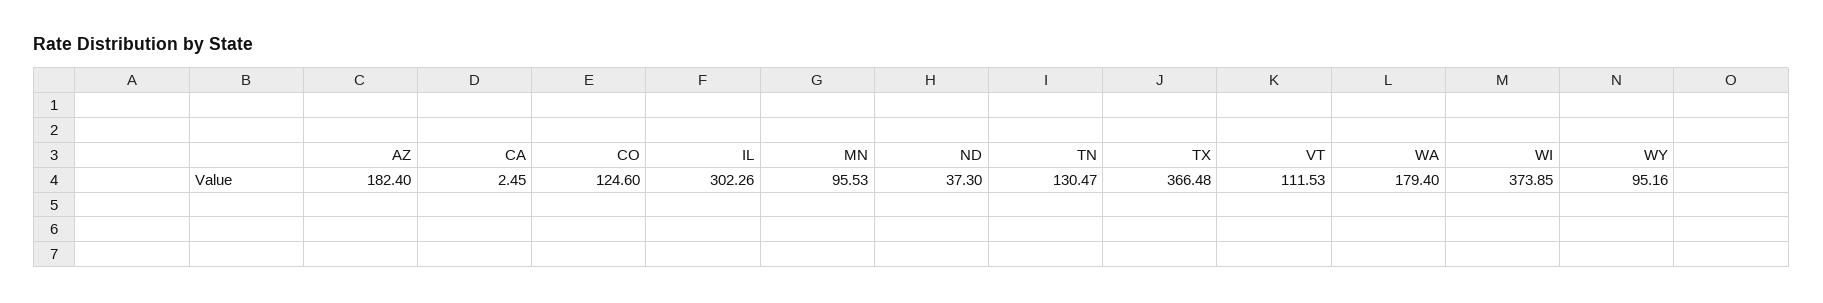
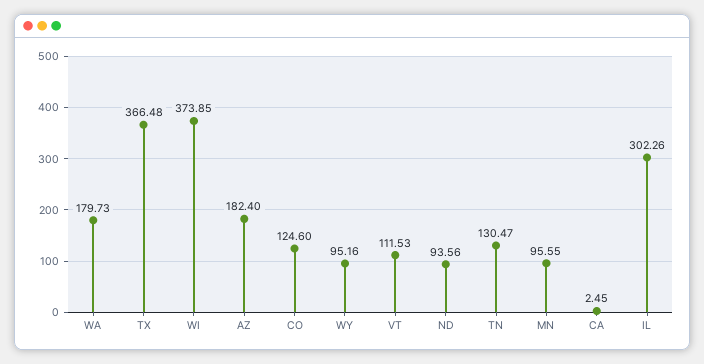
MN: 95.53 -> 95.55
ND: 37.3 -> 93.56
WA: 179.4 -> 179.73

